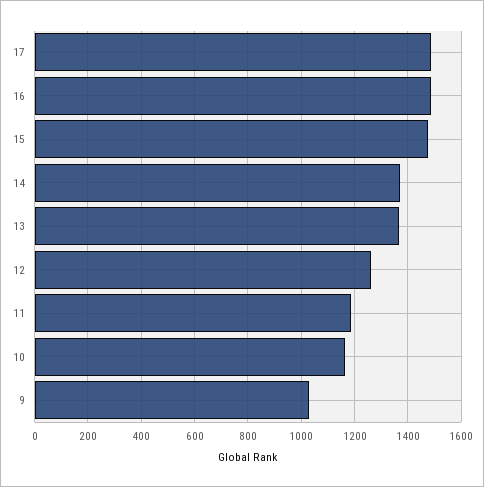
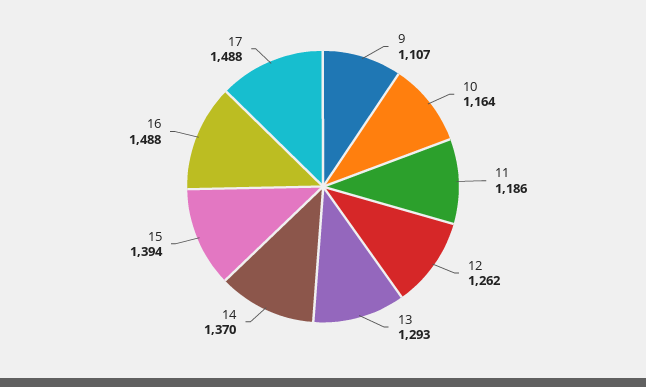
15: 1475 -> 1394
13: 1375 -> 1293
9: 1025 -> 1107

